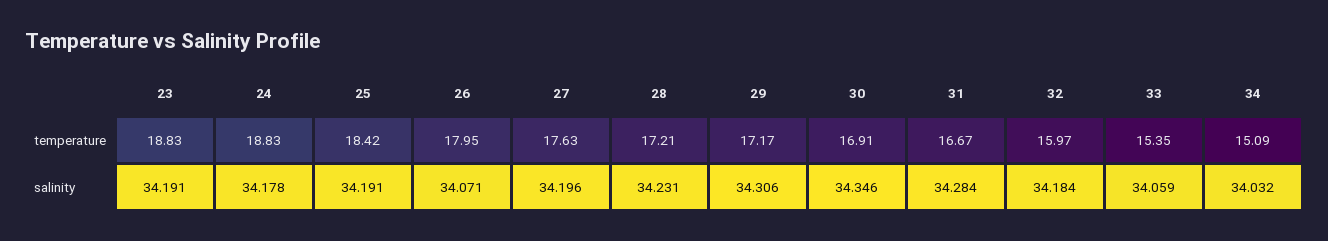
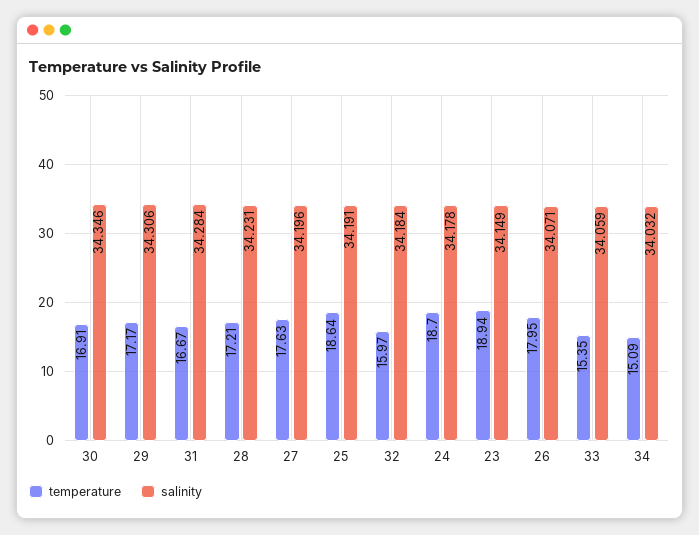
temperature, 23: 18.83 -> 18.94
temperature, 24: 18.83 -> 18.7
temperature, 25: 18.42 -> 18.64
salinity, 23: 34.191 -> 34.149

